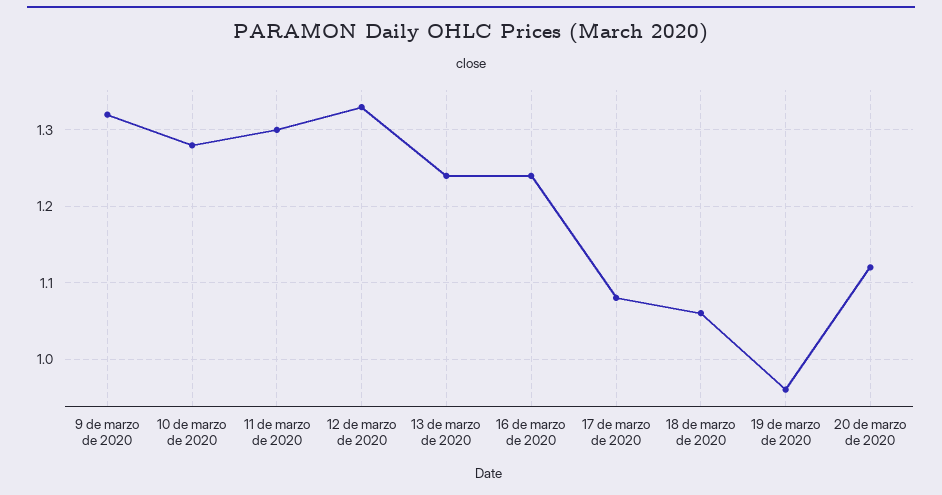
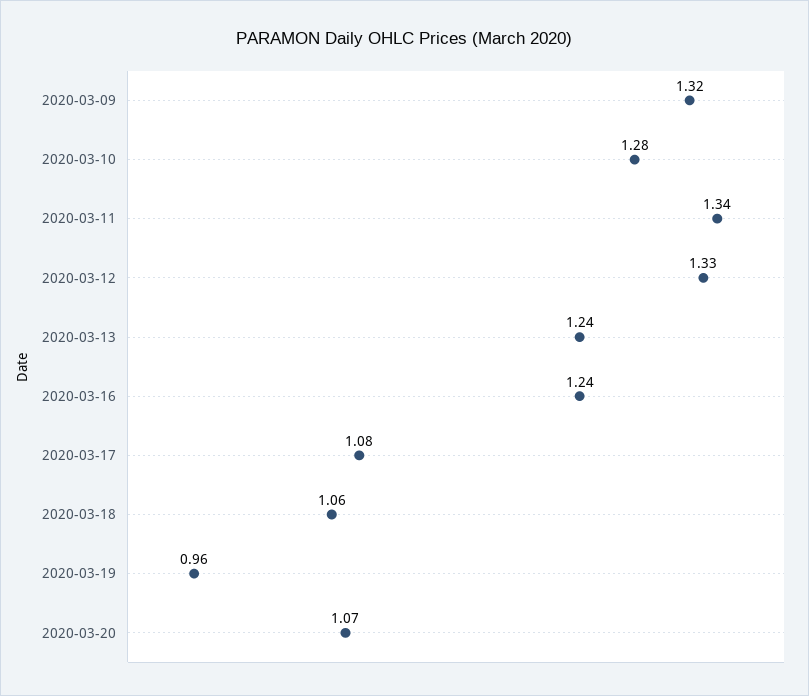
11 de marzo de 2020: 1.3 -> 1.34
20 de marzo de 2020: 1.12 -> 1.07

